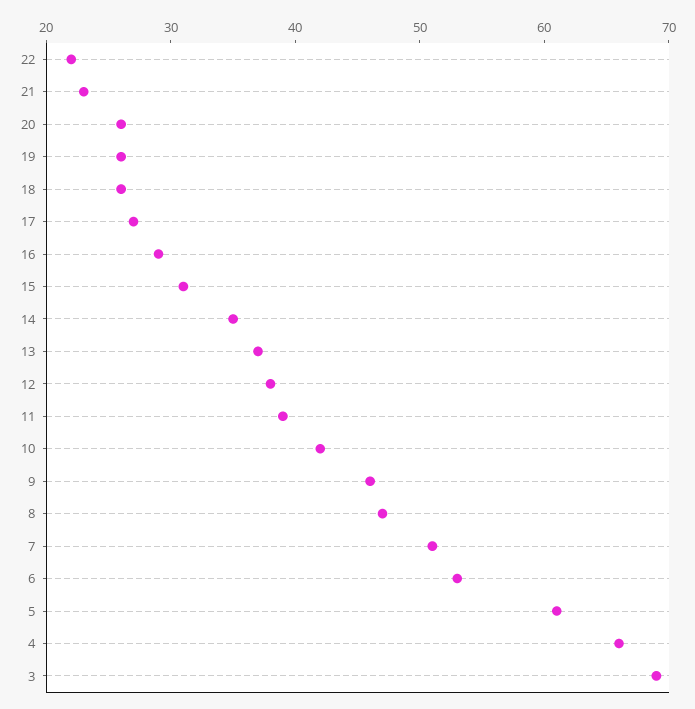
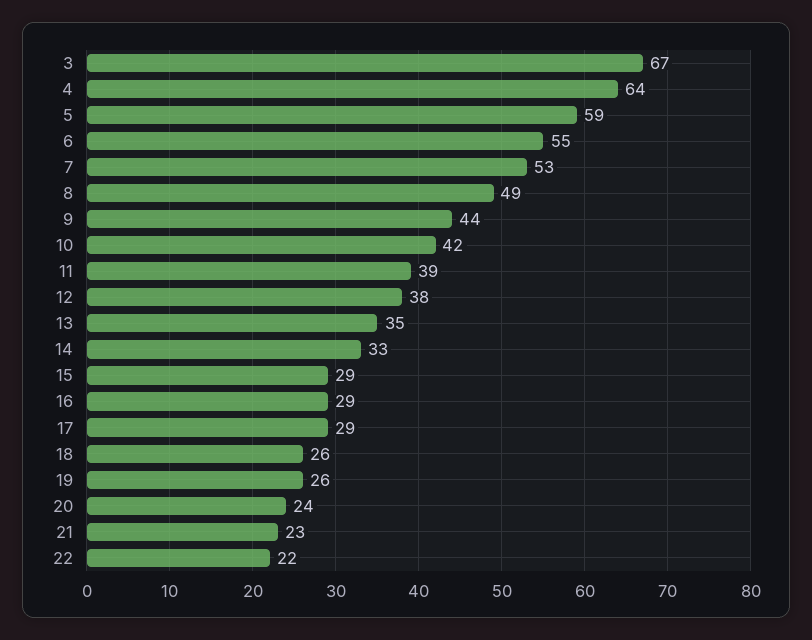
20: 26 -> 24
17: 27 -> 29
15: 31 -> 29
14: 35 -> 33
13: 37 -> 35
9: 46 -> 44
8: 47 -> 49
7: 51 -> 53
6: 53 -> 55
5: 61 -> 59
4: 66 -> 64
3: 69 -> 67

